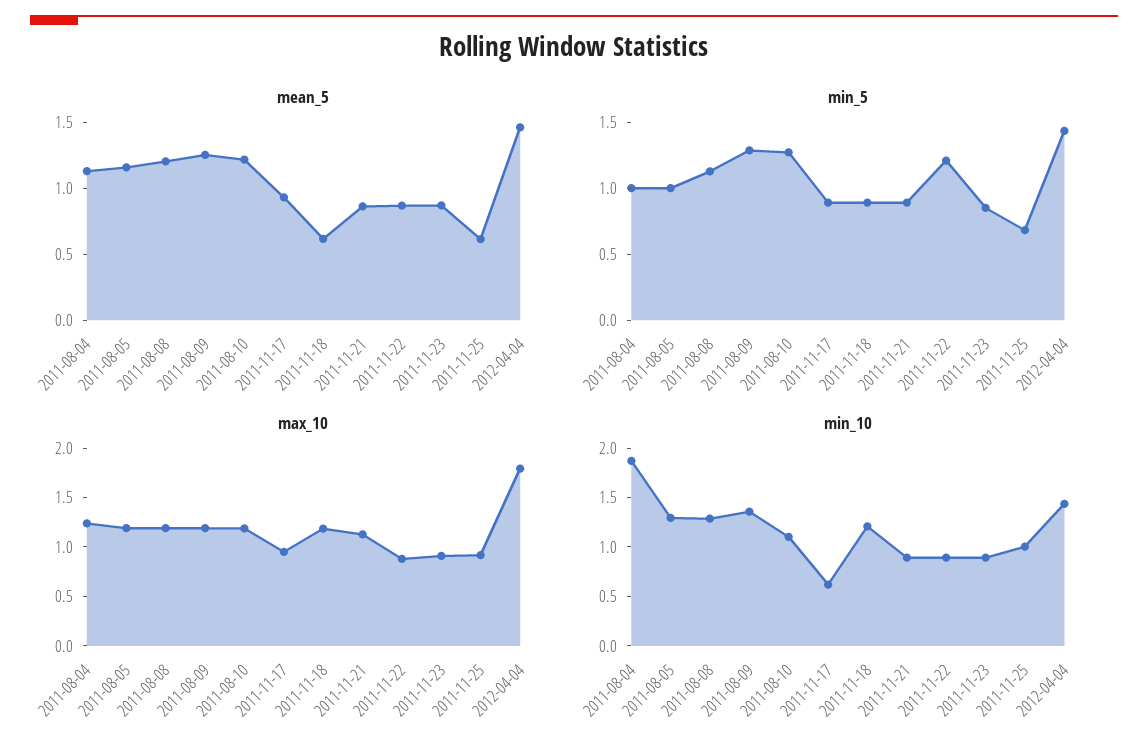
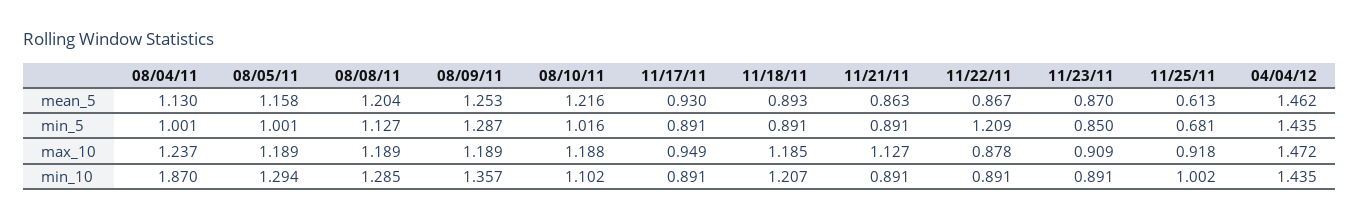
mean_5, 2011-11-18: 0.6 -> 0.893
min_5, 2011-08-10: 1.3 -> 1.016
max_10, 2012-04-04: 1.8 -> 1.472
min_10, 2011-11-17: 0.6 -> 0.891

